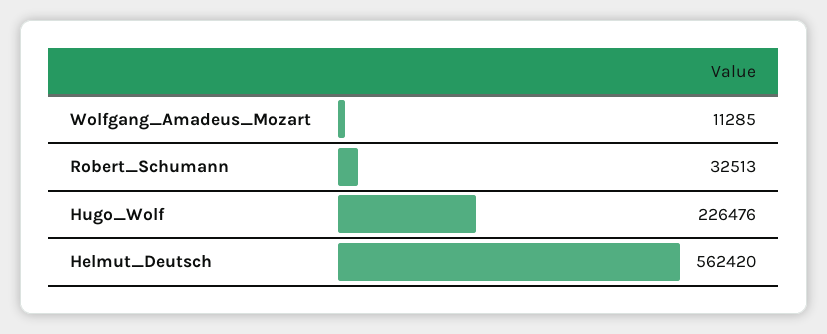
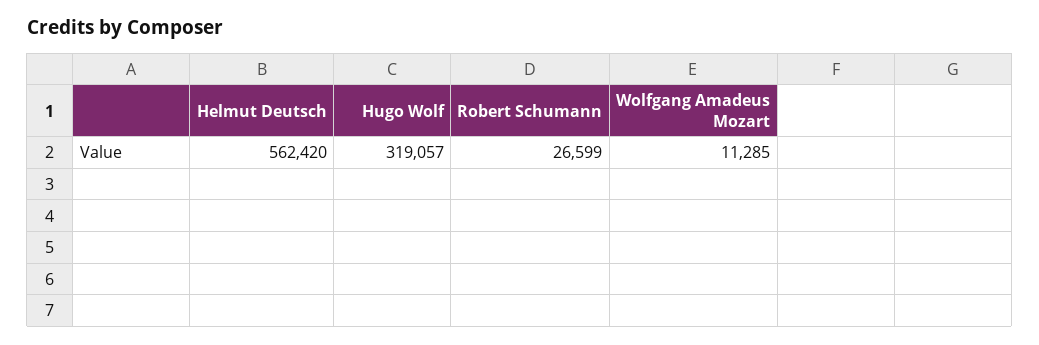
Robert_Schumann: 32513 -> 26599
Hugo_Wolf: 226476 -> 319057

